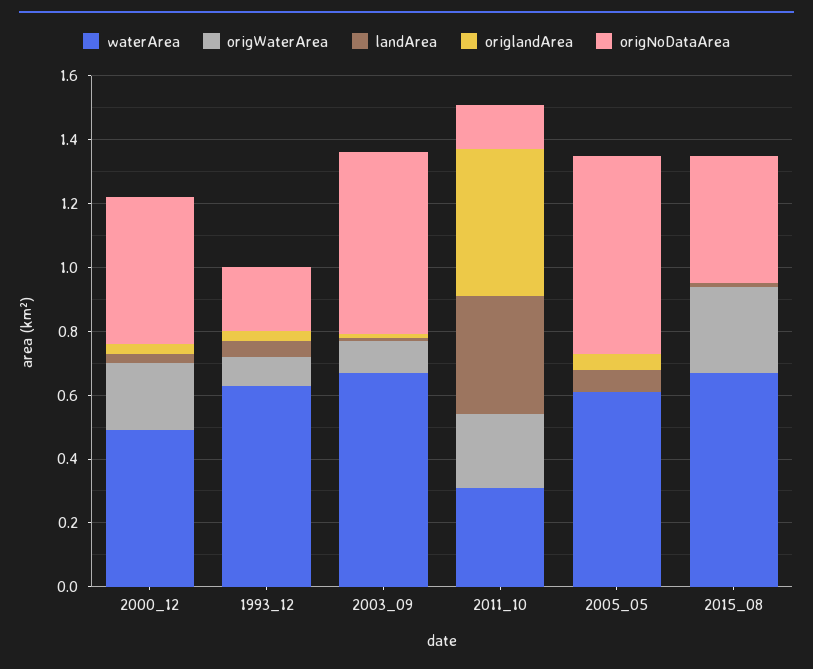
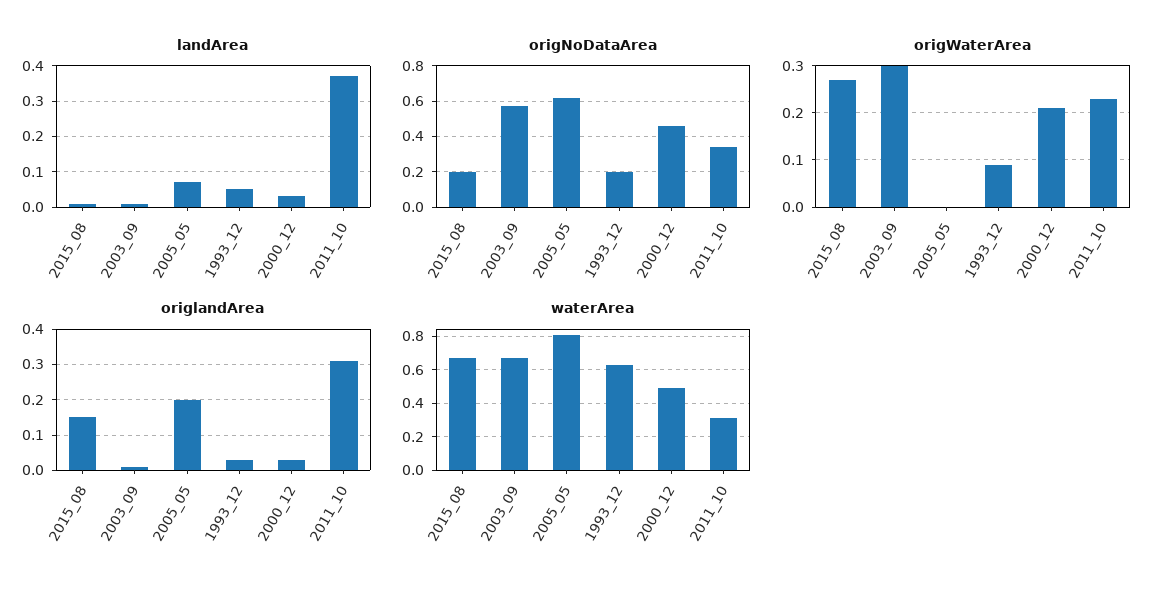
origWaterArea, 2003_09: 0.1 -> 0.3
origlandArea, 2011_10: 0.45 -> 0.3
origNoDataArea, 2011_10: 0.15 -> 0.35
waterArea, 2005_05: 0.6 -> 0.8
origlandArea, 2005_05: 0.05 -> 0.2
origlandArea, 2015_08: 0 -> 0.15
origNoDataArea, 2015_08: 0.4 -> 0.2

